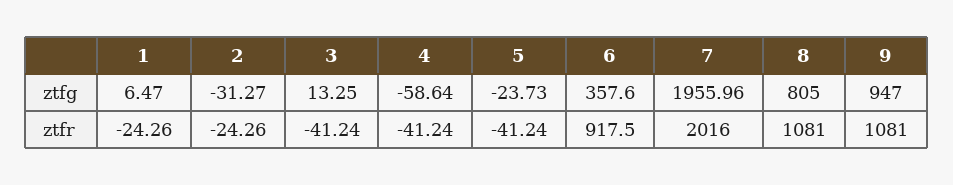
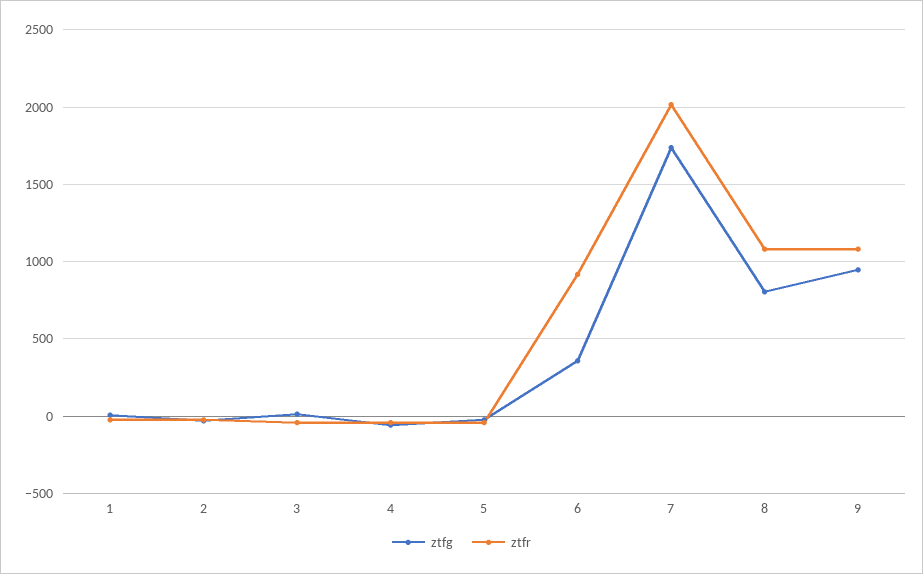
ztfg, 7: 1955.96 -> 1750

